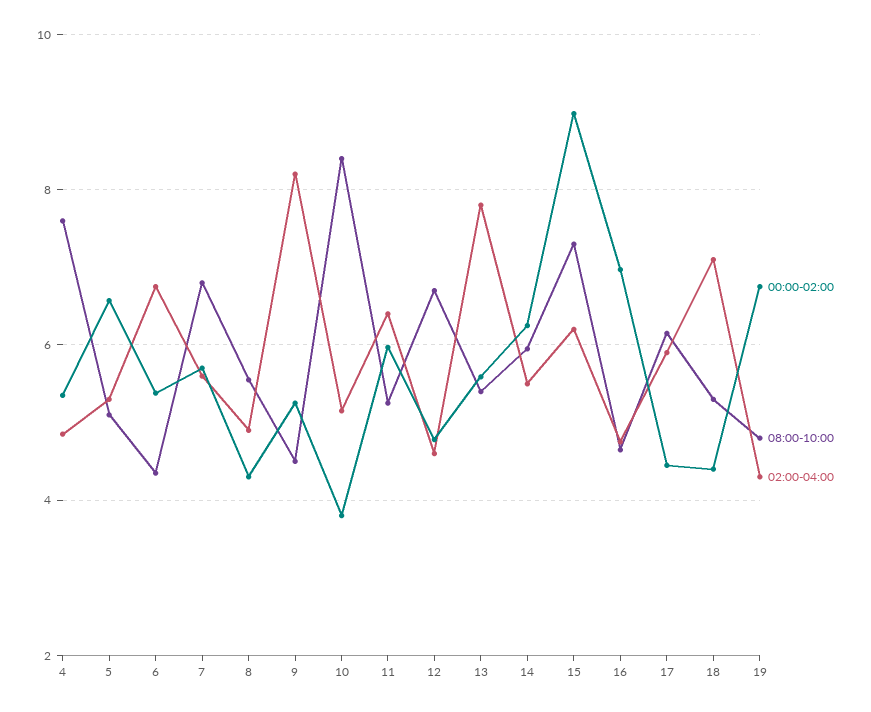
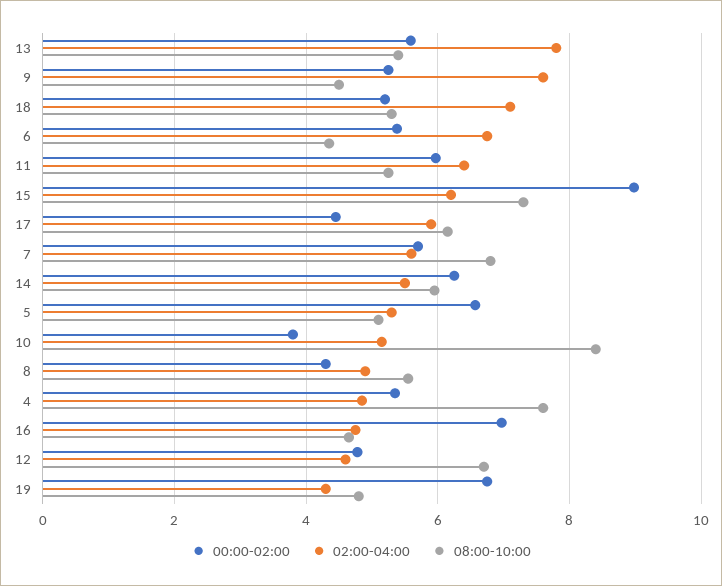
02:00-04:00, 9: 8.2 -> 7.6
00:00-02:00, 18: 4.4 -> 5.2

